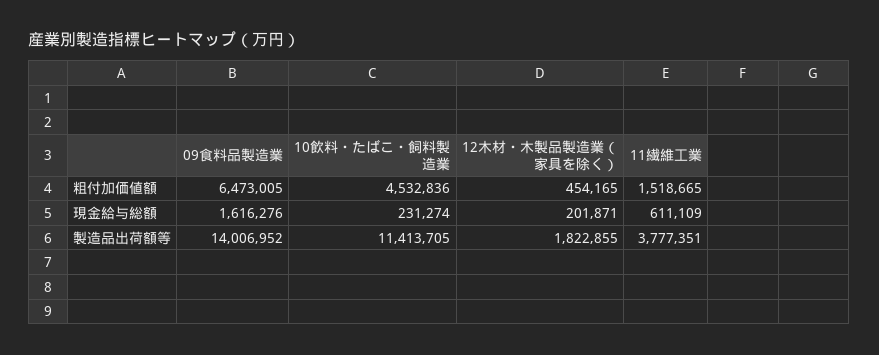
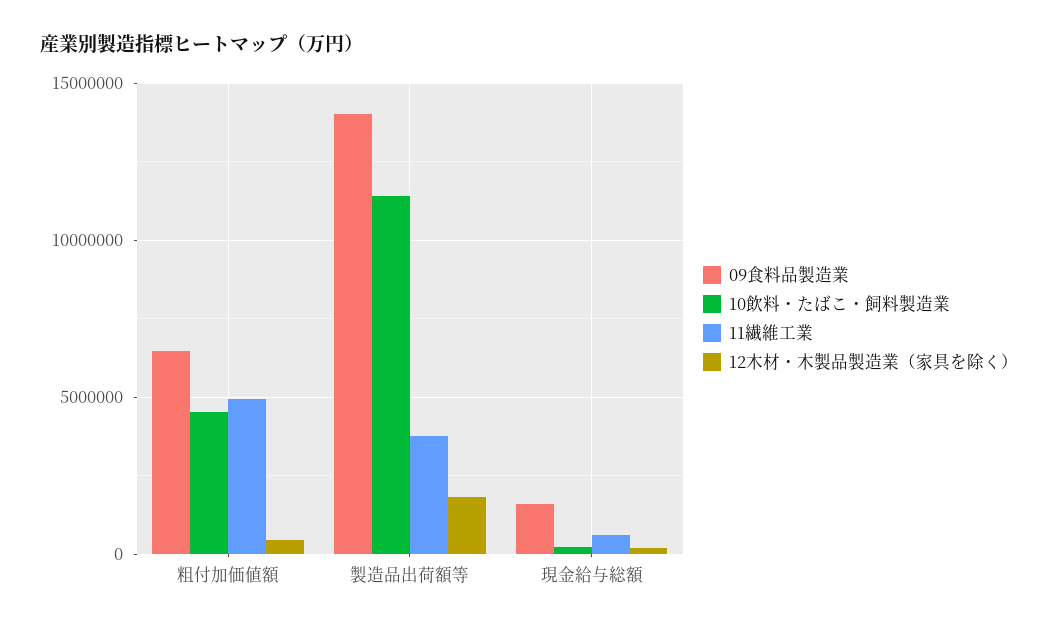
11繊維工業, 粗付加価値額: 1518665 -> 5000000

